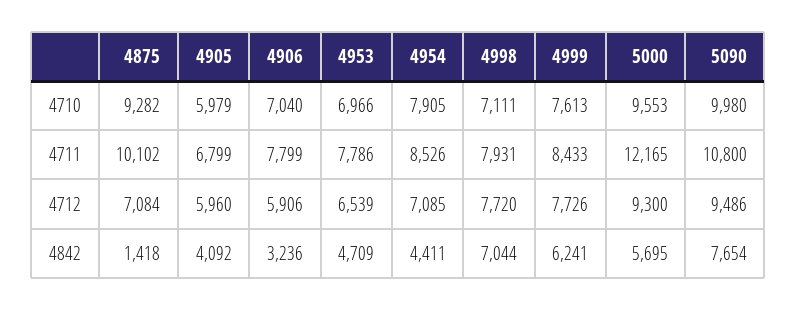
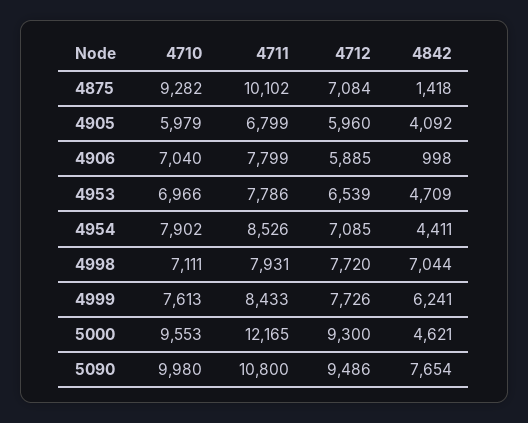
4954, 4710: 7905 -> 7902
4906, 4712: 5906 -> 5885
4906, 4842: 3236 -> 998
5000, 4842: 5695 -> 4621

